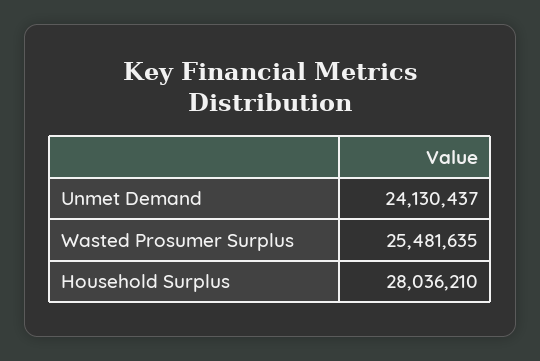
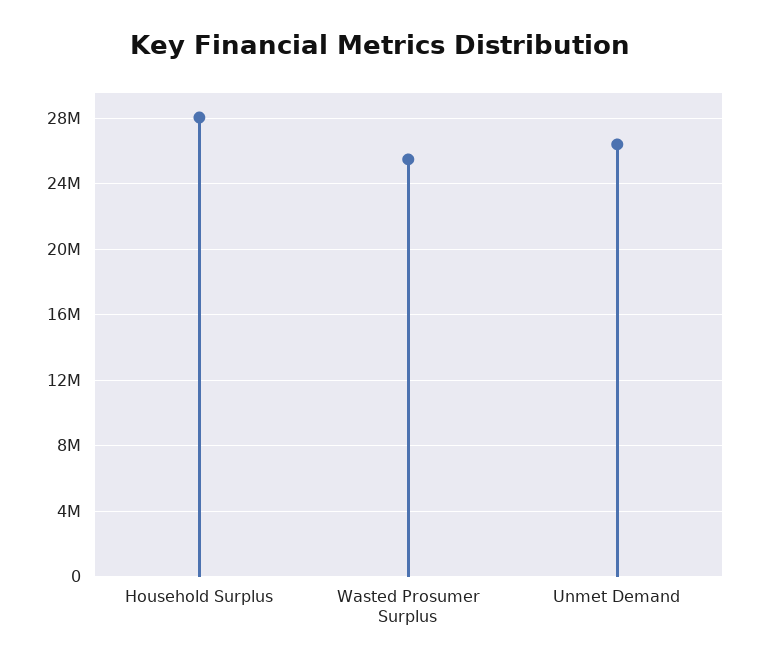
Unmet Demand: 24130437 -> 26500000

